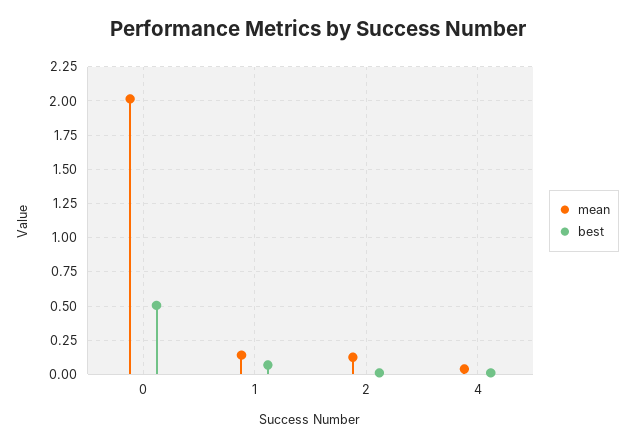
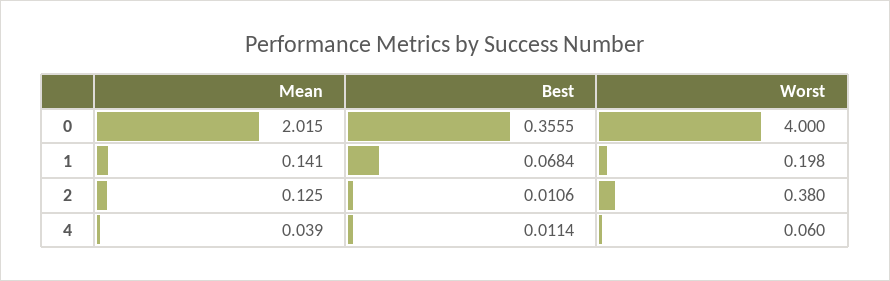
best, 0: 0.5 -> 0.3555
Worst, 0: none -> 4
Worst, 1: none -> 0.198
Worst, 2: none -> 0.38
Worst, 4: none -> 0.06

